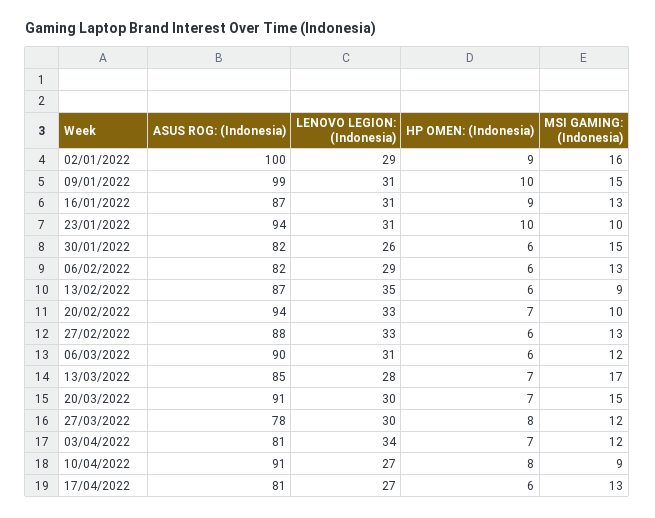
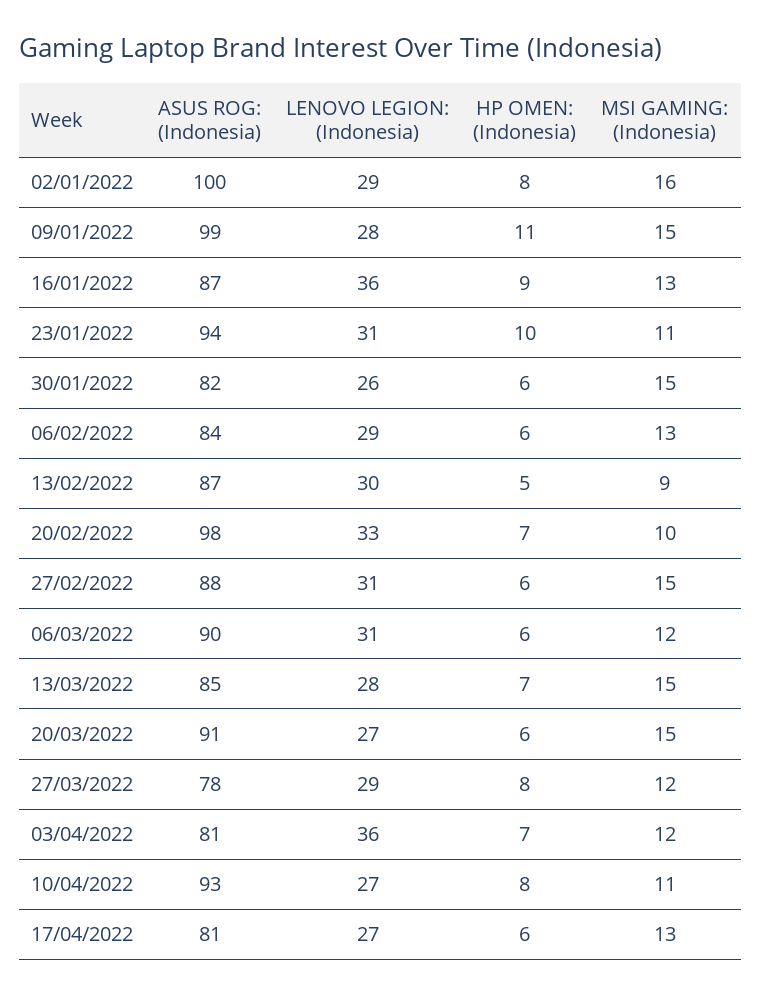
HP OMEN: (Indonesia), 02/01/2022: 9 -> 8
LENOVO LEGION: (Indonesia), 09/01/2022: 31 -> 28
HP OMEN: (Indonesia), 09/01/2022: 10 -> 11
LENOVO LEGION: (Indonesia), 16/01/2022: 31 -> 36
MSI GAMING: (Indonesia), 23/01/2022: 10 -> 11
ASUS ROG: (Indonesia), 06/02/2022: 82 -> 84
LENOVO LEGION: (Indonesia), 13/02/2022: 35 -> 30
HP OMEN: (Indonesia), 13/02/2022: 6 -> 5
ASUS ROG: (Indonesia), 20/02/2022: 94 -> 98
LENOVO LEGION: (Indonesia), 27/02/2022: 33 -> 31
MSI GAMING: (Indonesia), 27/02/2022: 13 -> 15
MSI GAMING: (Indonesia), 13/03/2022: 17 -> 15
LENOVO LEGION: (Indonesia), 20/03/2022: 30 -> 27
HP OMEN: (Indonesia), 20/03/2022: 7 -> 6
LENOVO LEGION: (Indonesia), 27/03/2022: 30 -> 29
LENOVO LEGION: (Indonesia), 03/04/2022: 34 -> 36
ASUS ROG: (Indonesia), 10/04/2022: 91 -> 93
MSI GAMING: (Indonesia), 10/04/2022: 9 -> 11

